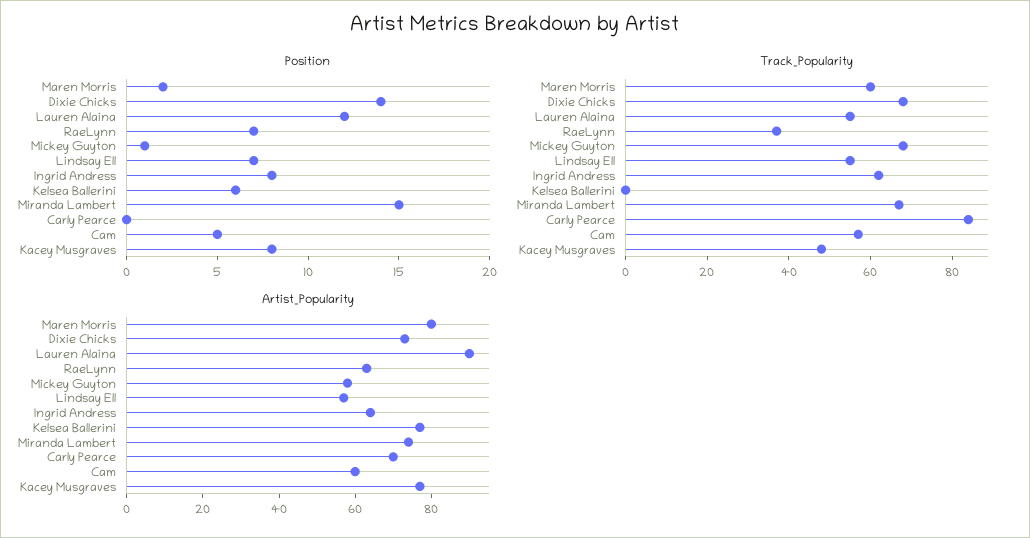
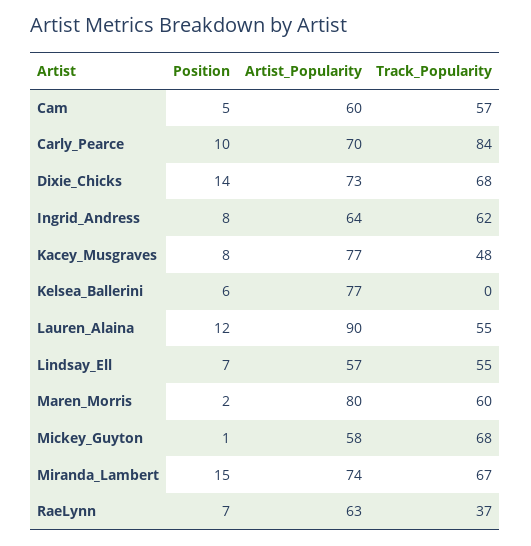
Position, Carly Pearce: 0 -> 10

